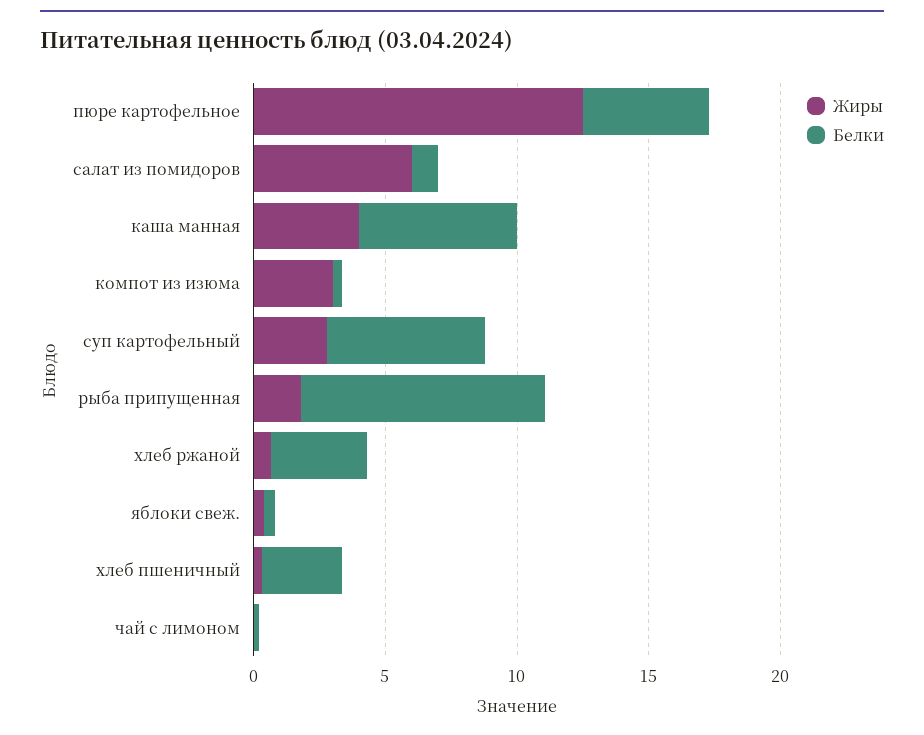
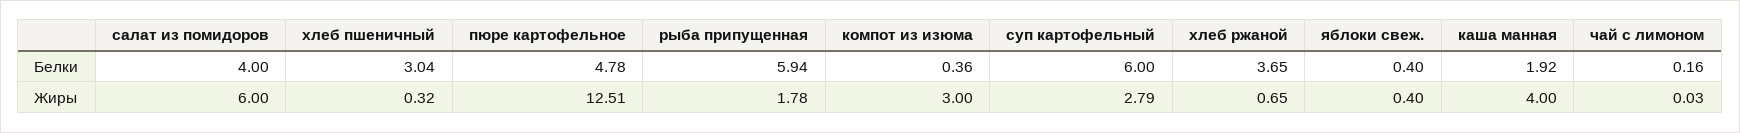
Белки, салат из помидоров: 1 -> 4
Белки, каша манная: 6 -> 1.92
Белки, рыба припущенная: 9 -> 5.94

